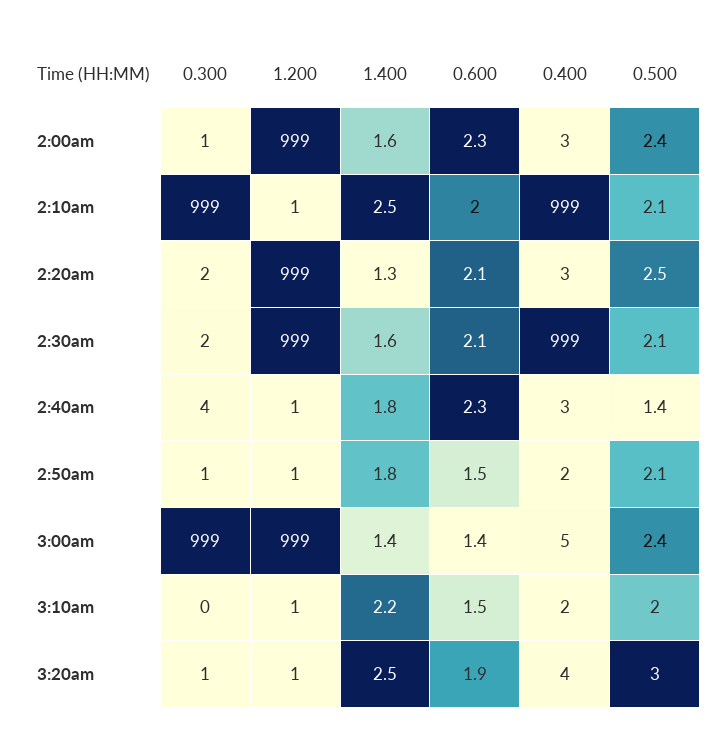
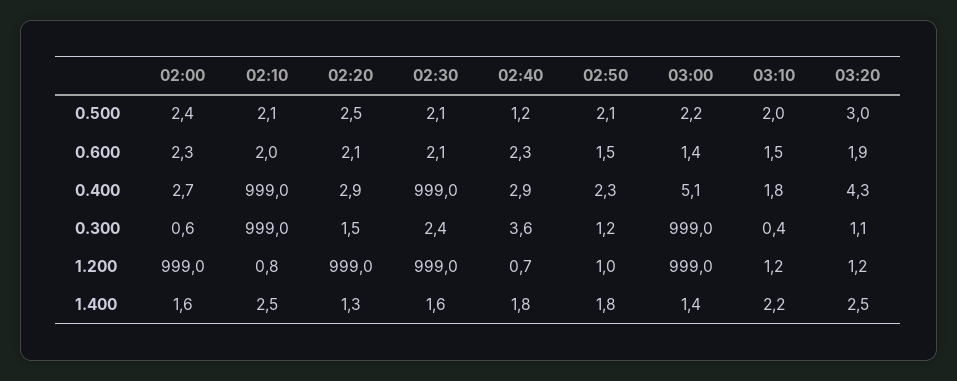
0.500, 2:40am: 1.4 -> 1.2
0.500, 3:00am: 2.4 -> 2.2

